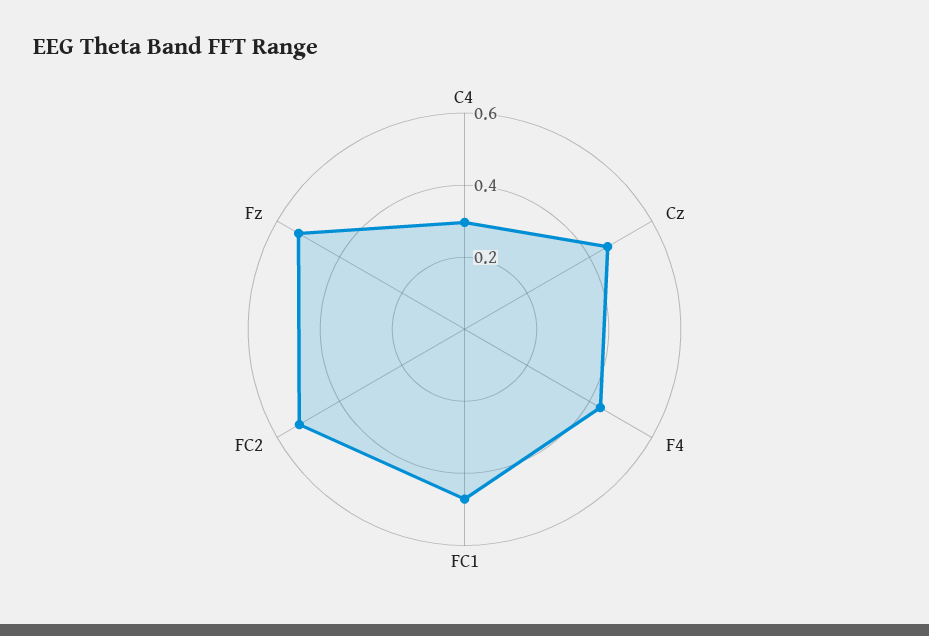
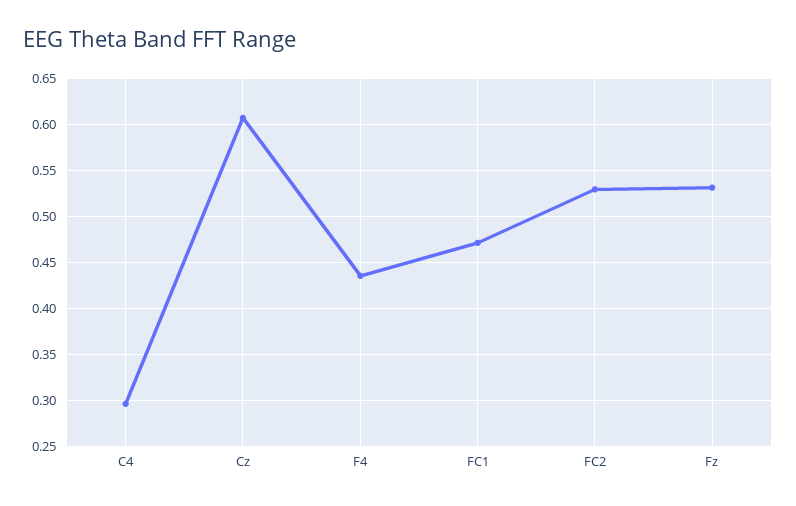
Cz: 0.45 -> 0.61

